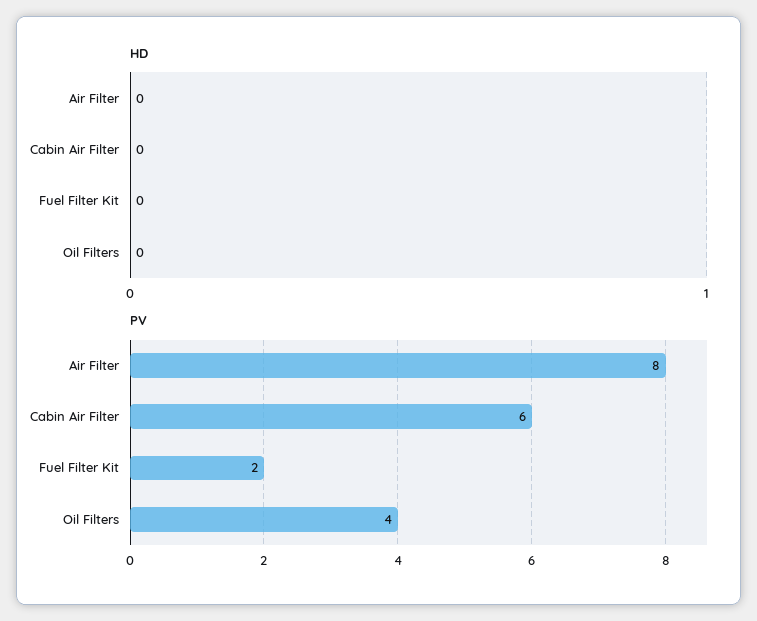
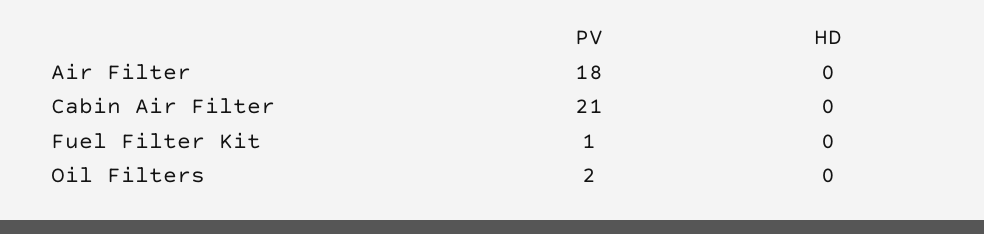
PV, Air Filter: 8 -> 18
PV, Cabin Air Filter: 6 -> 21
PV, Fuel Filter Kit: 2 -> 1
PV, Oil Filters: 4 -> 2

